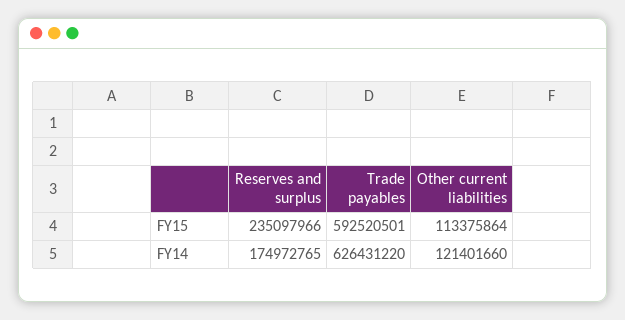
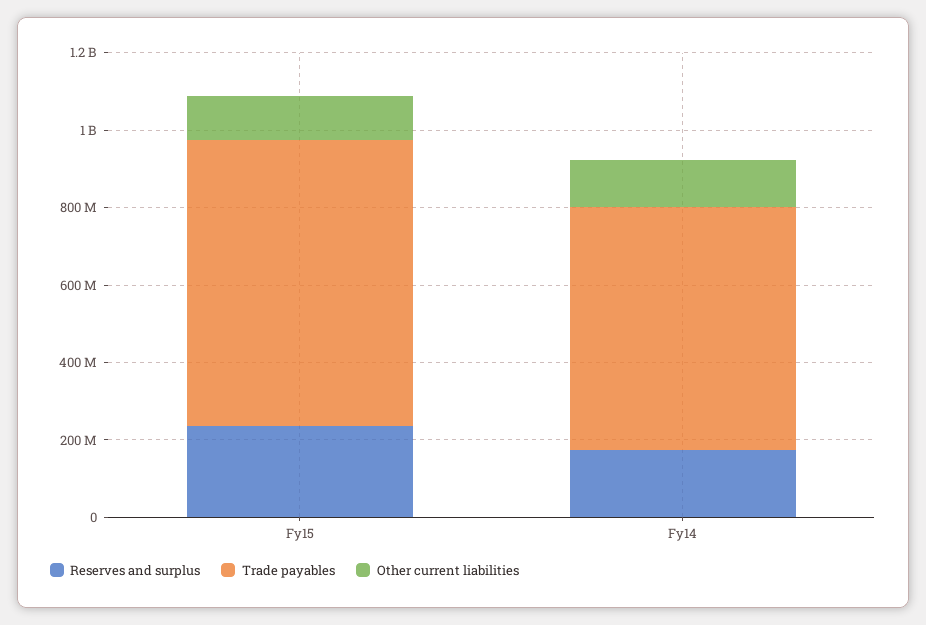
Trade payables, FY15: 592520501 -> 750000000

